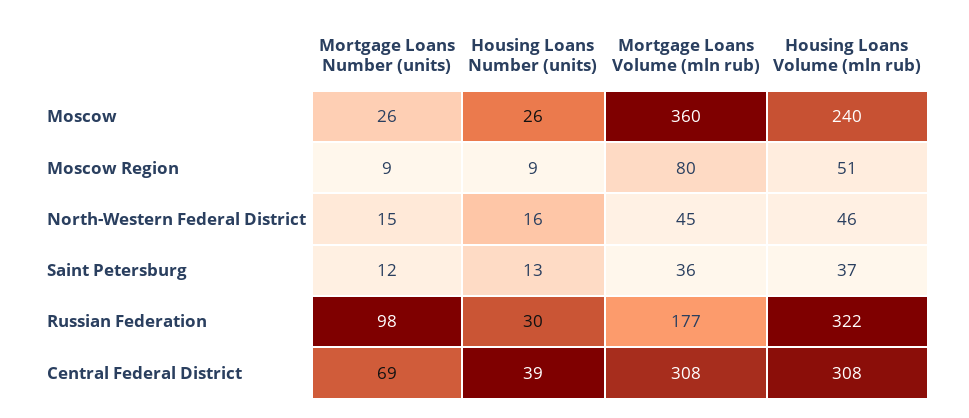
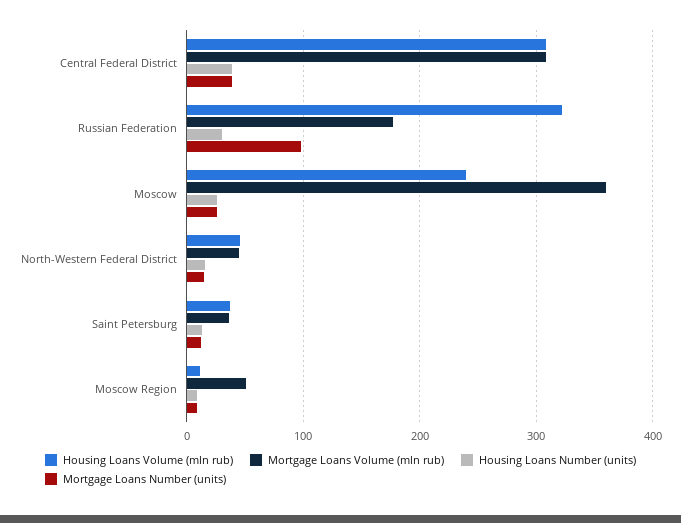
Mortgage Loans Volume (mln rub), Moscow Region: 80 -> 50
Housing Loans Volume (mln rub), Moscow Region: 51 -> 10
Mortgage Loans Number (units), Central Federal District: 69 -> 40

